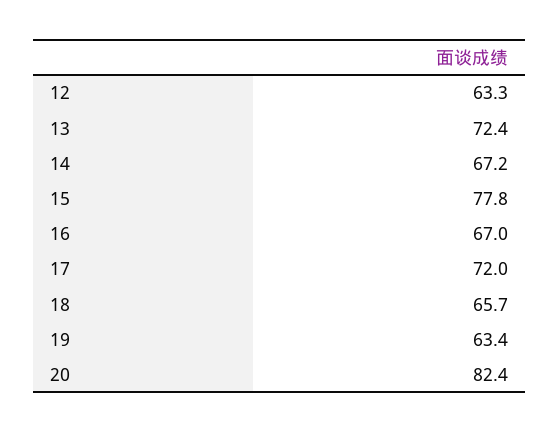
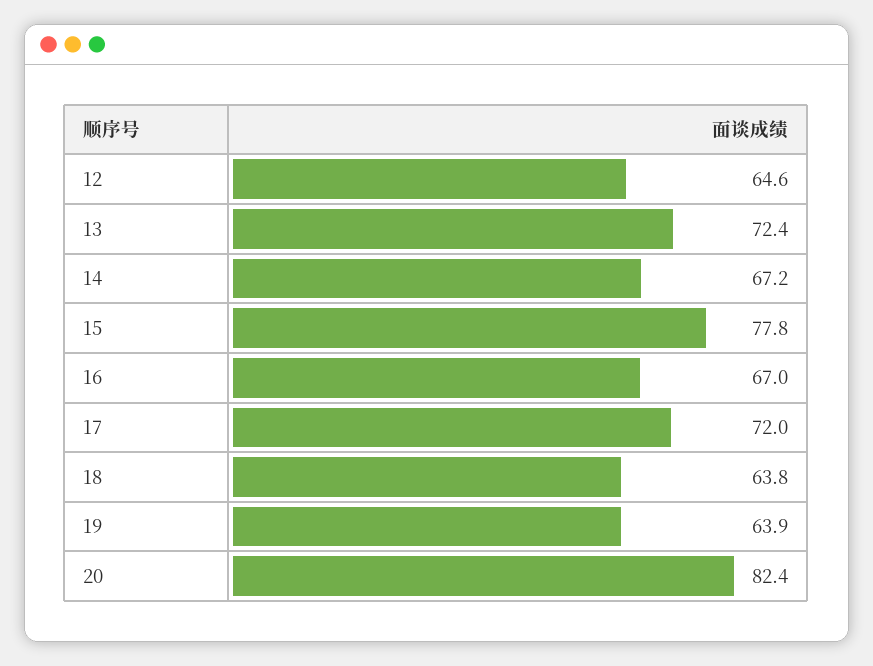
12: 63.3 -> 64.6
18: 65.7 -> 63.8
19: 63.4 -> 63.9

